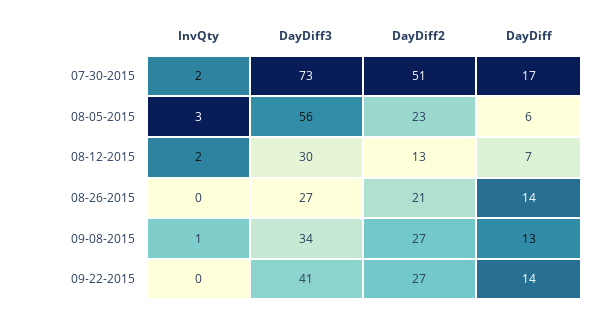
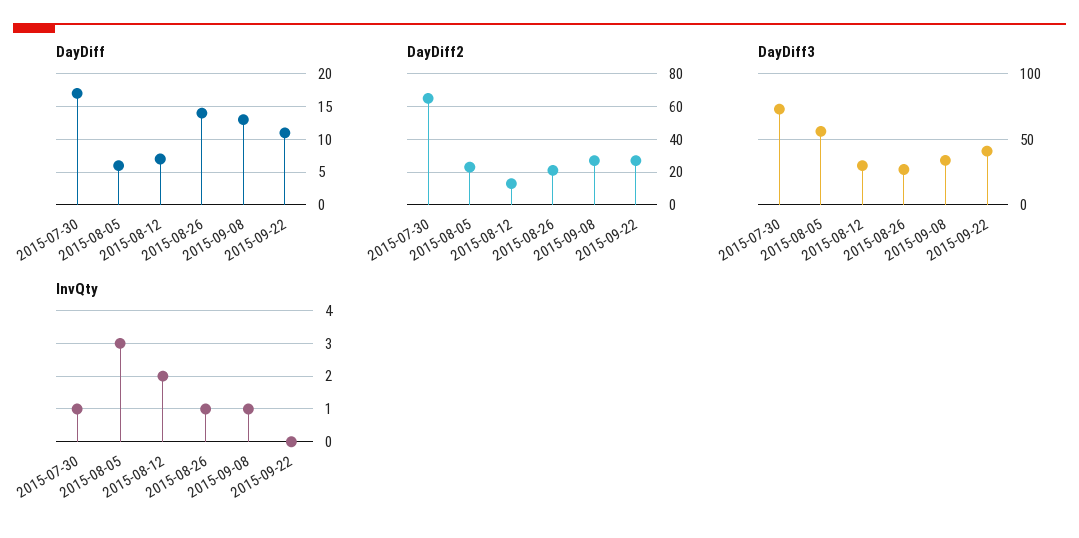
InvQty, 07-30-2015: 2 -> 1
DayDiff2, 07-30-2015: 51 -> 65
InvQty, 08-26-2015: 0 -> 1
DayDiff, 09-22-2015: 14 -> 11

